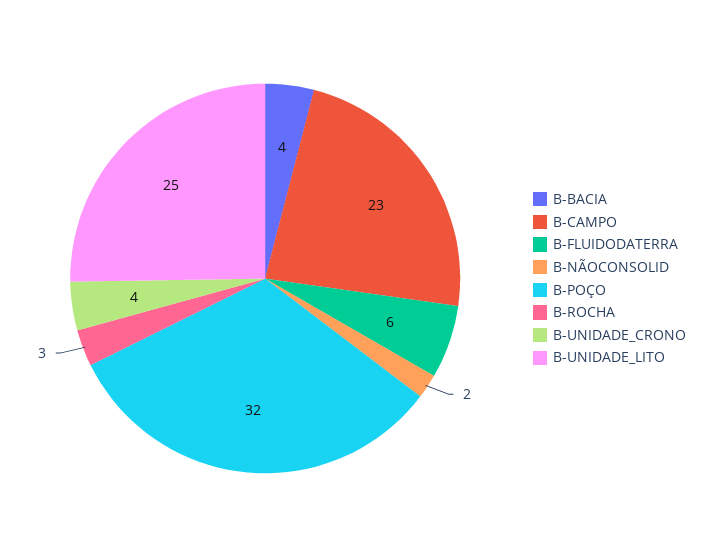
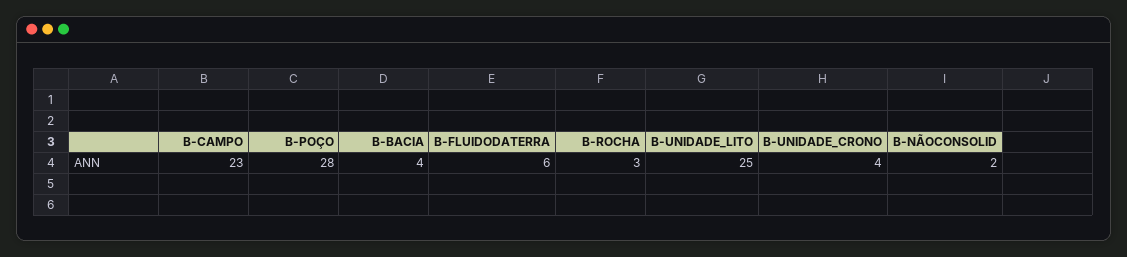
B-POÇO: 32 -> 28

